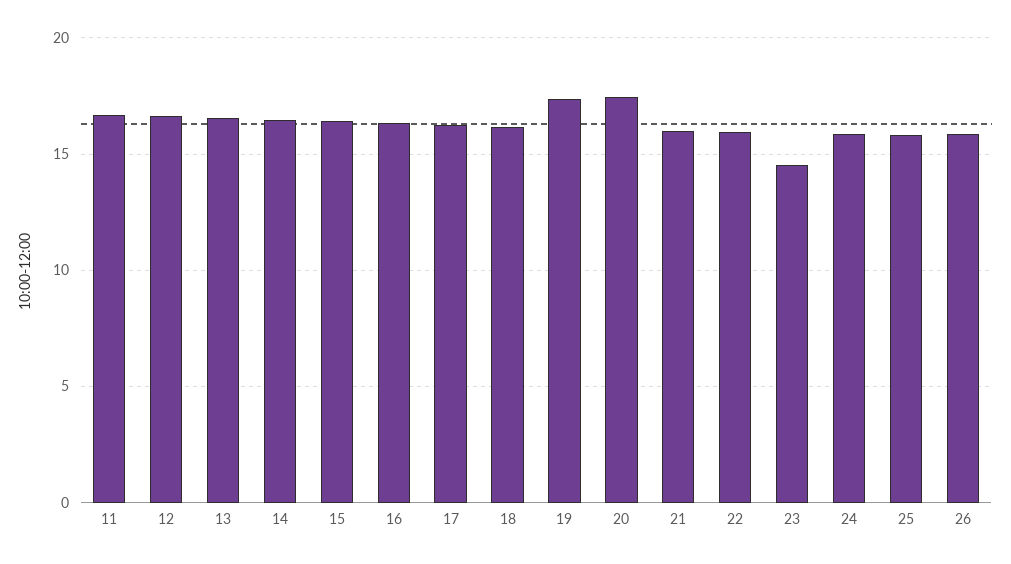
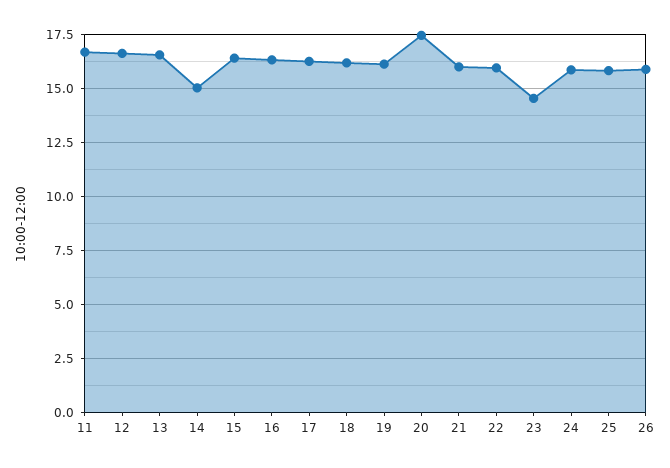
14: 16.5 -> 15
19: 17.5 -> 16

